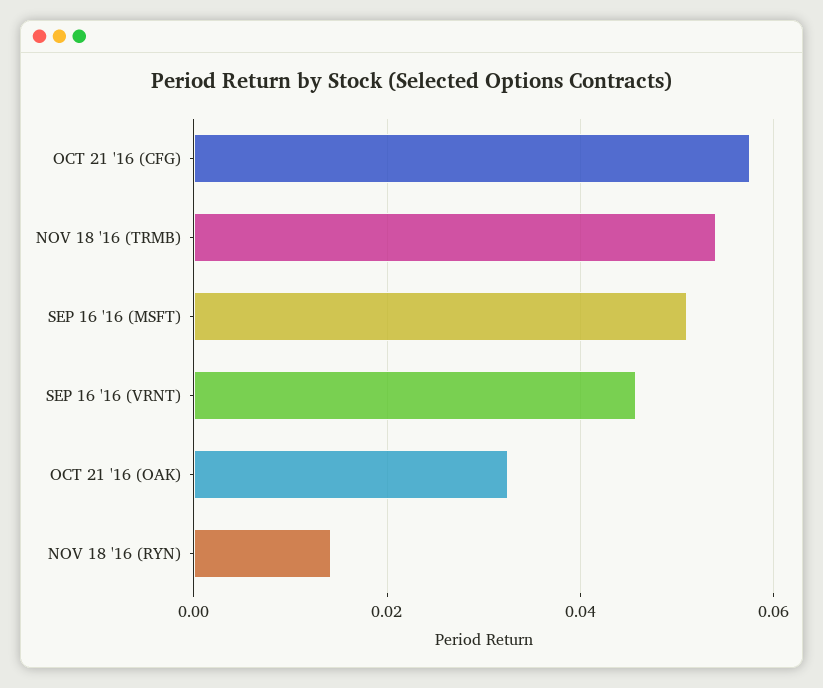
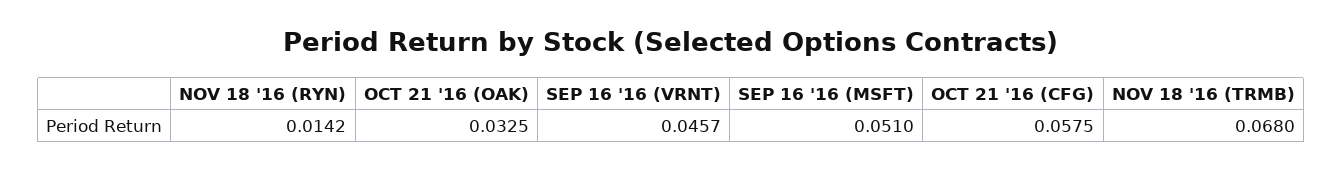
NOV 18 '16 (TRMB): 0.054 -> 0.068

